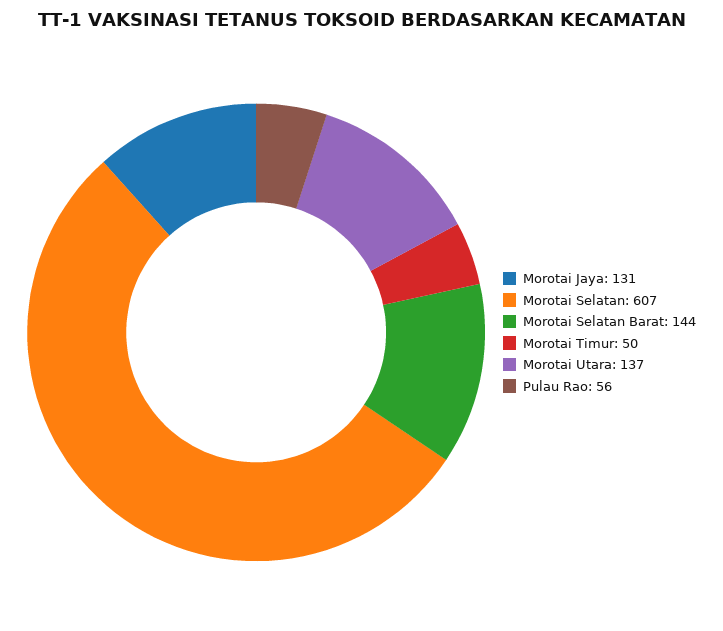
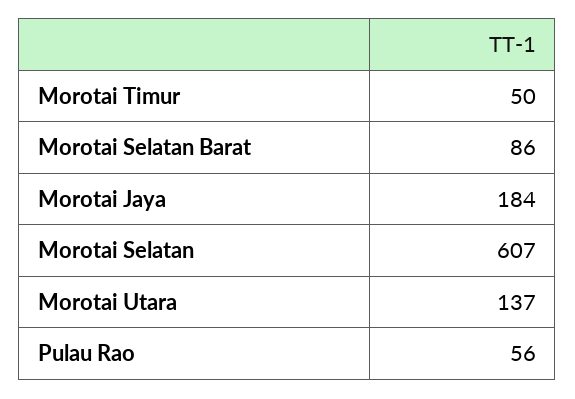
Morotai Jaya: 131 -> 184
Morotai Selatan Barat: 144 -> 86

